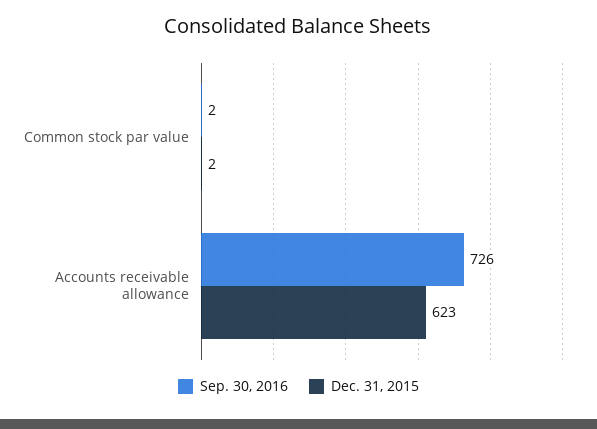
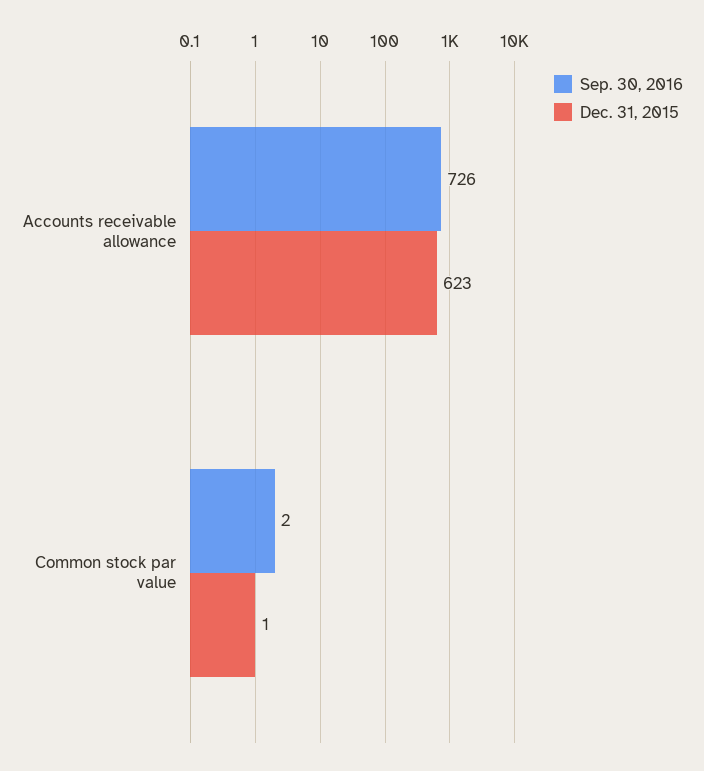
Dec. 31, 2015, Common stock par value: 2 -> 1

